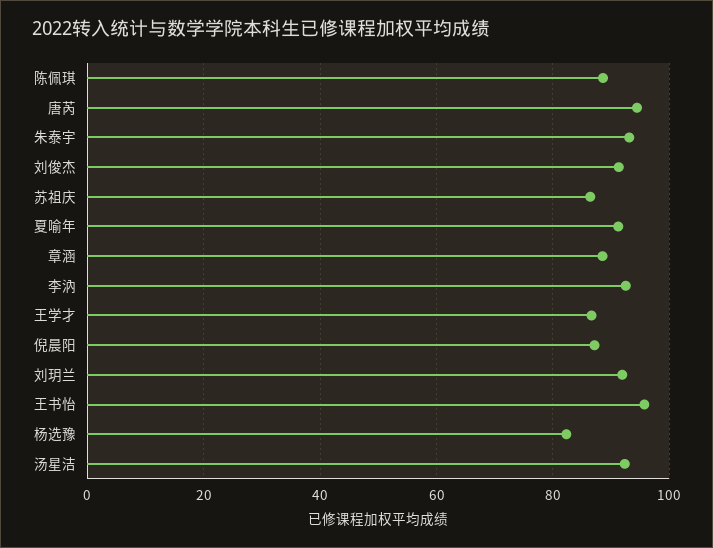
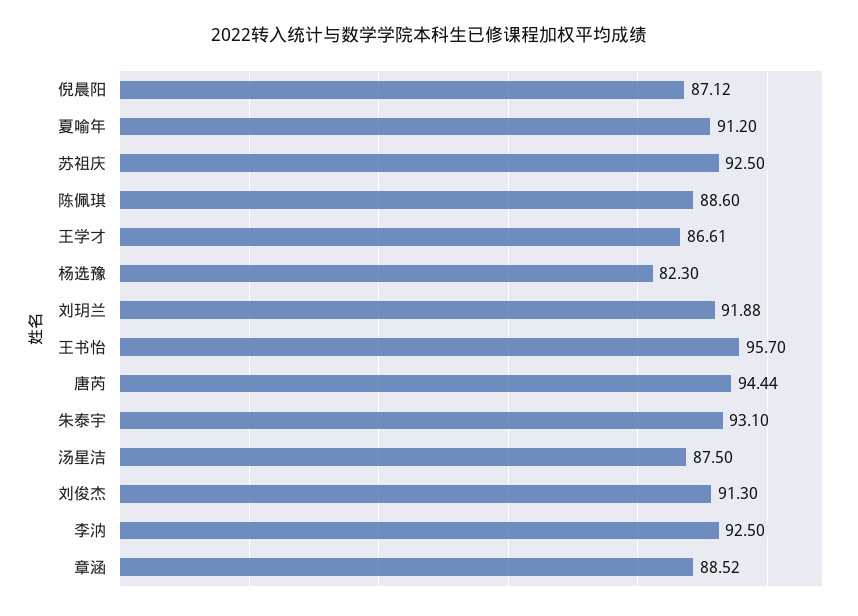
苏祖庆: 86 -> 92.5
汤星洁: 92 -> 87.5

